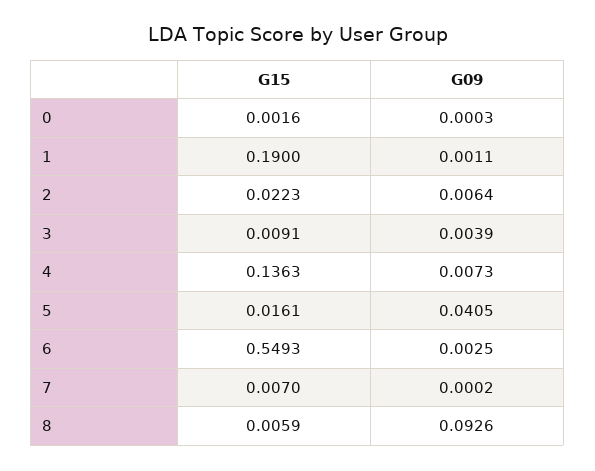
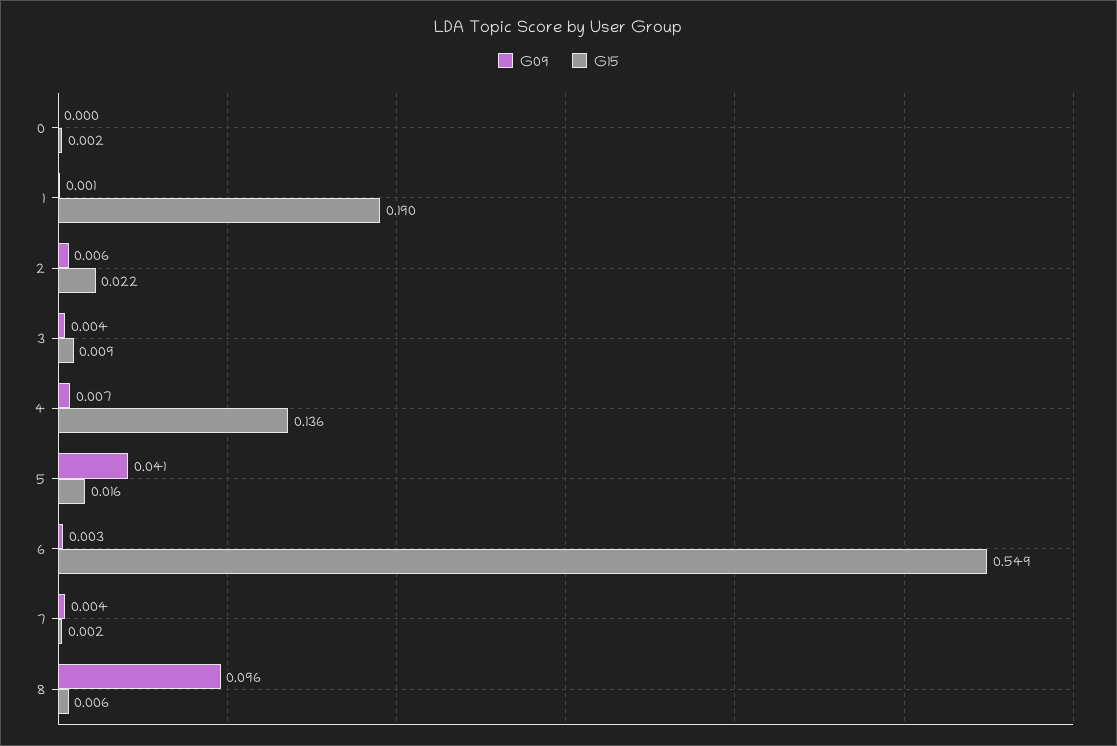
G15, 7: 0.007 -> 0.002
G09, 7: 0.0002 -> 0.004
G09, 8: 0.0926 -> 0.096

